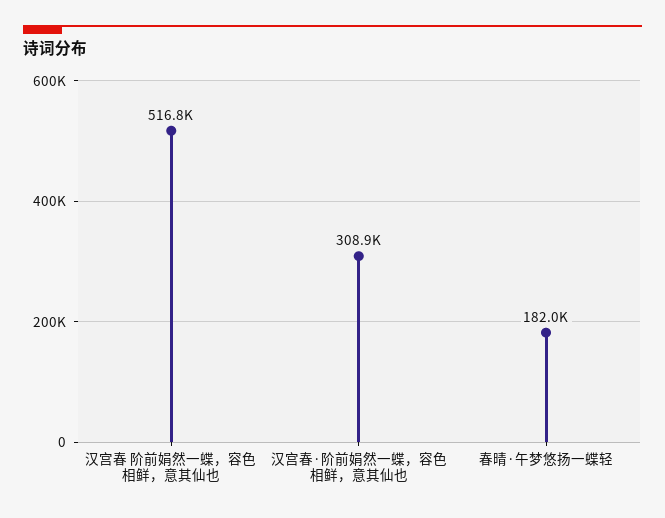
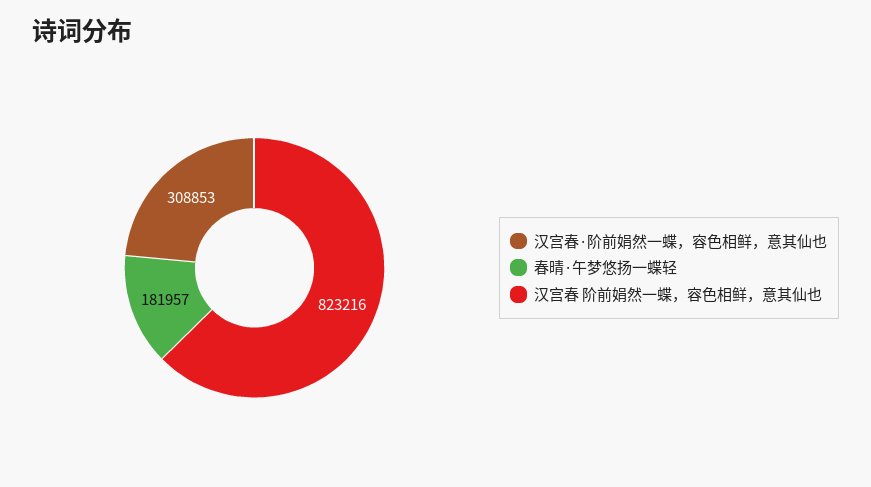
汉宫春 阶前娟然一蝶，容色相鲜，意其仙也: 516800 -> 823216

